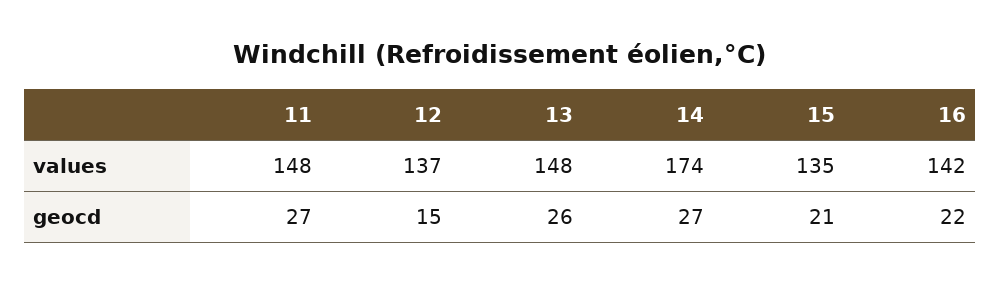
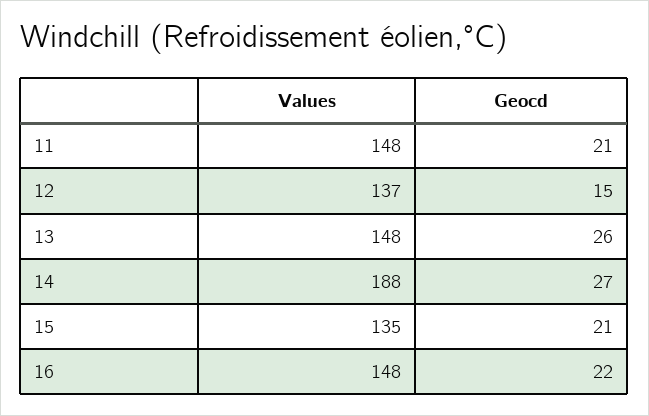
14, values: 174 -> 188
16, values: 142 -> 148
11, geocd: 27 -> 21

